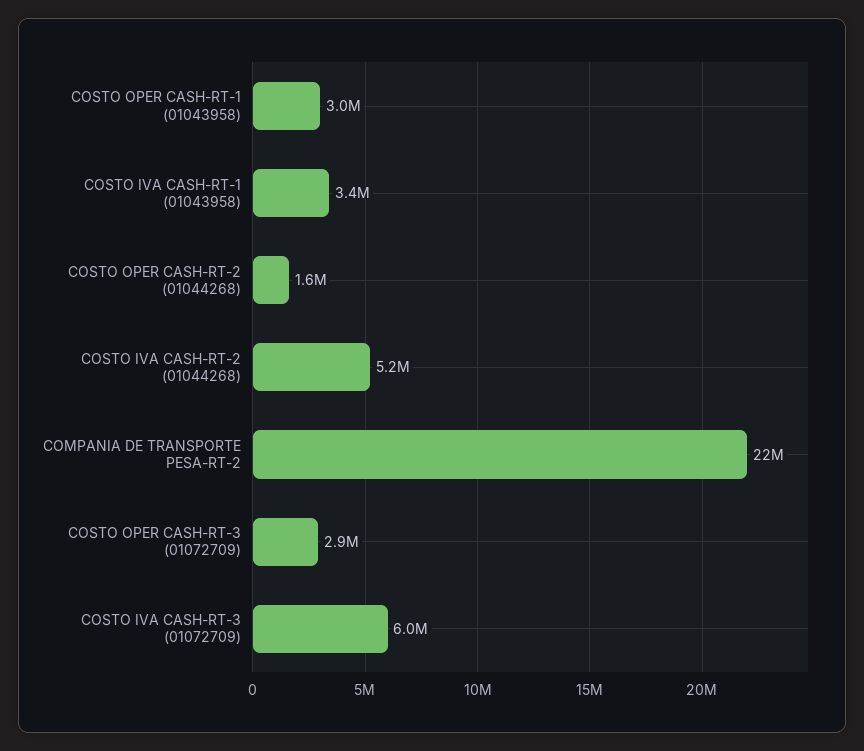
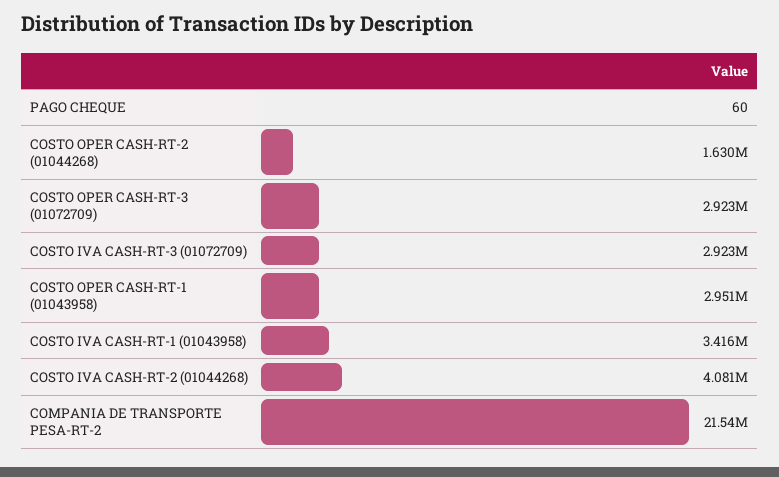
COSTO IVA CASH-RT-2 (01044268): 5200000 -> 4081000
COSTO IVA CASH-RT-3 (01072709): 6000000 -> 2923000
PAGO CHEQUE: none -> 60

